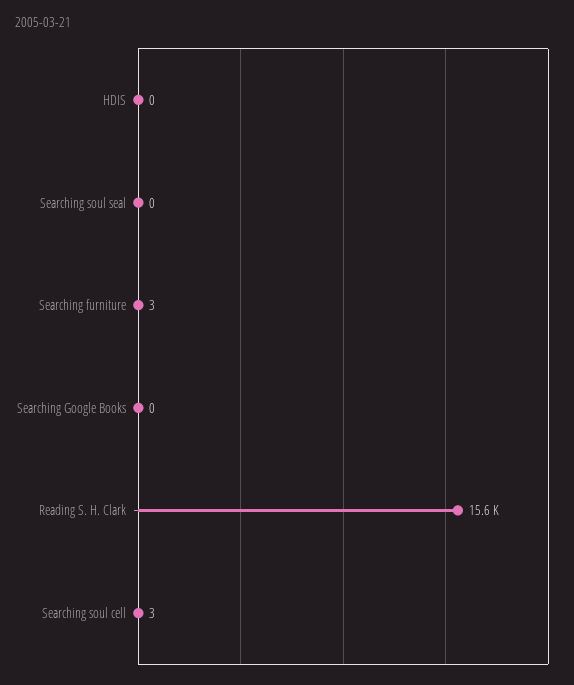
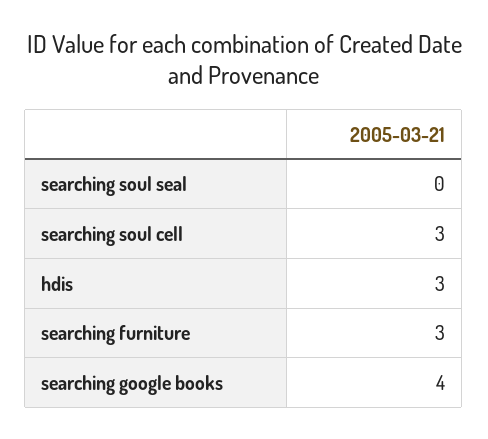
HDIS: 0 -> 3
Searching Google Books: 0 -> 4
Reading S. H. Clark: 15600 -> none

